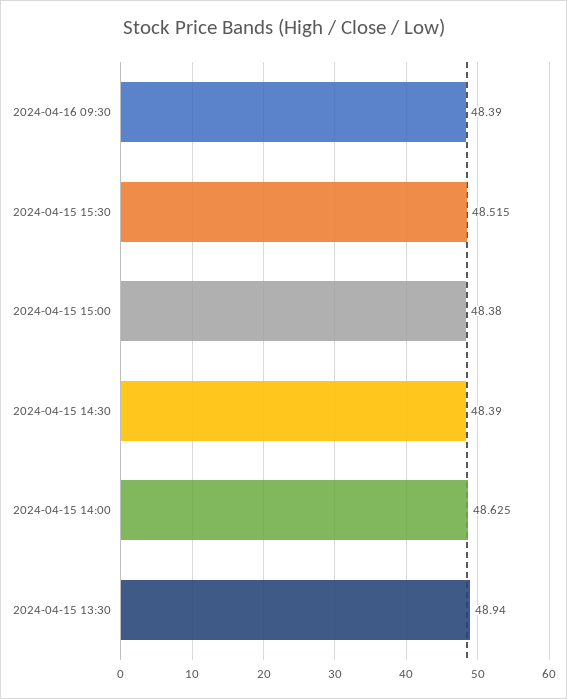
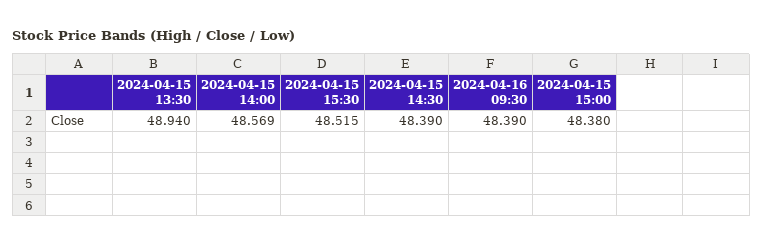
2024-04-15 14:00: 48.625 -> 48.569

